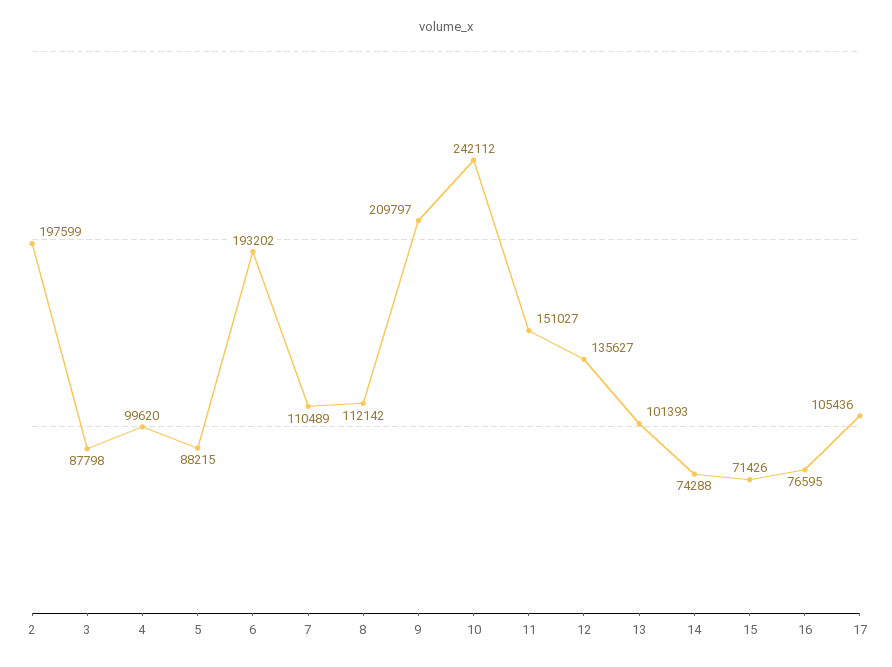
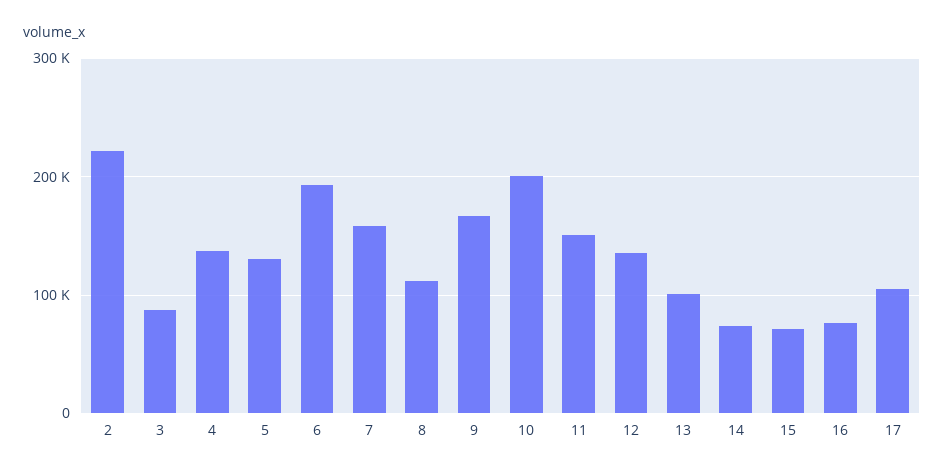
2: 197599 -> 220000
4: 99620 -> 140000
5: 88215 -> 130000
7: 110489 -> 160000
9: 209797 -> 170000
10: 242112 -> 200000

